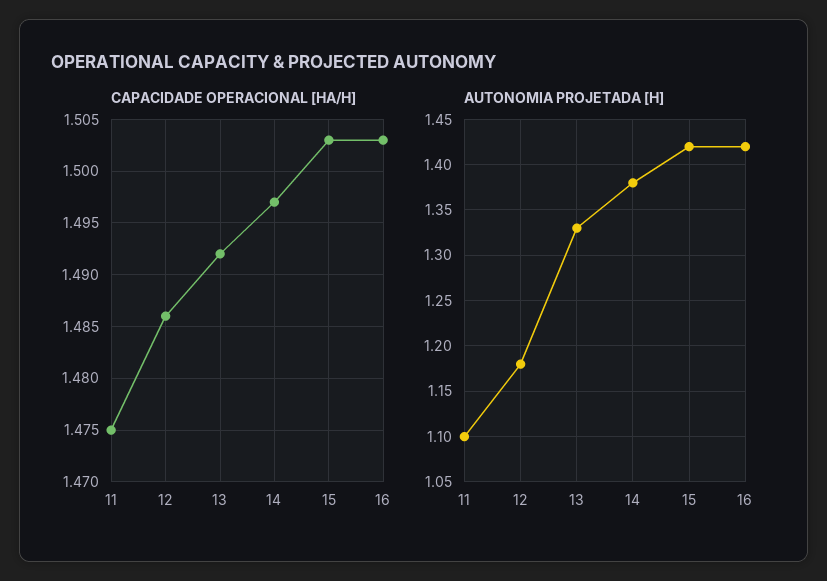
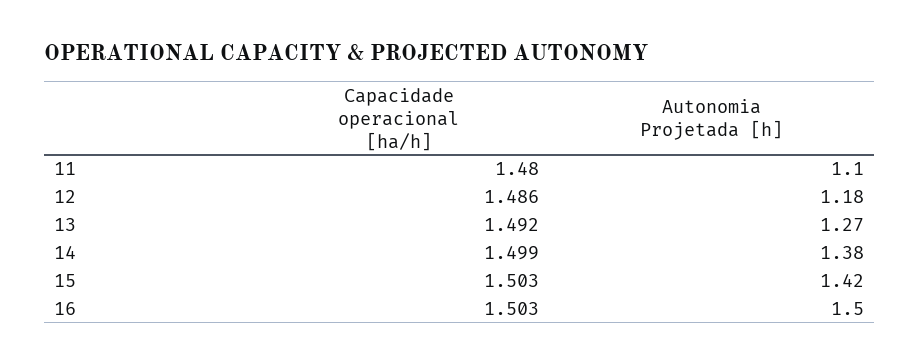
CAPACIDADE OPERACIONAL [HA/H], 11: 1.475 -> 1.48
CAPACIDADE OPERACIONAL [HA/H], 14: 1.497 -> 1.499
AUTONOMIA PROJETADA [H], 13: 1.33 -> 1.27
AUTONOMIA PROJETADA [H], 16: 1.42 -> 1.5

